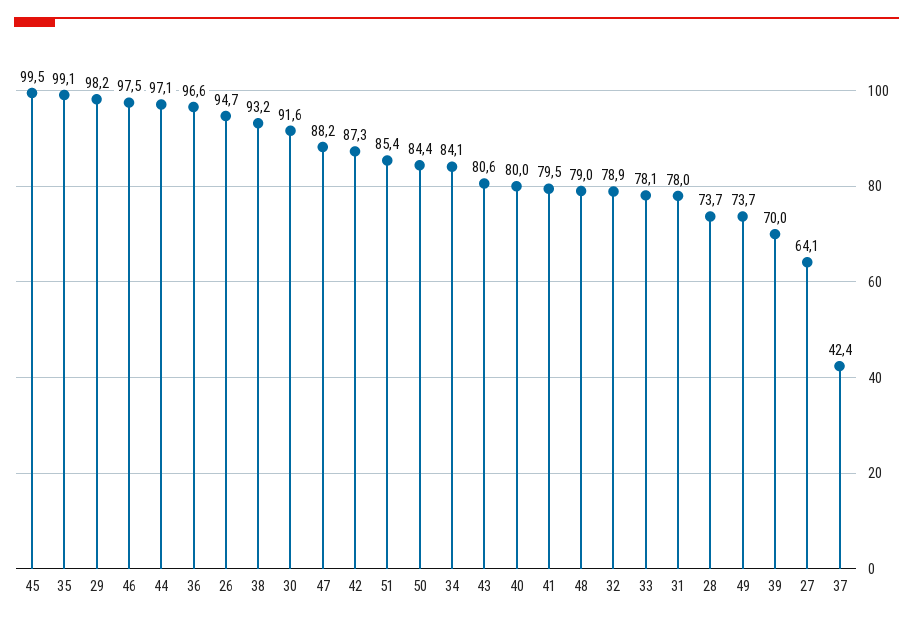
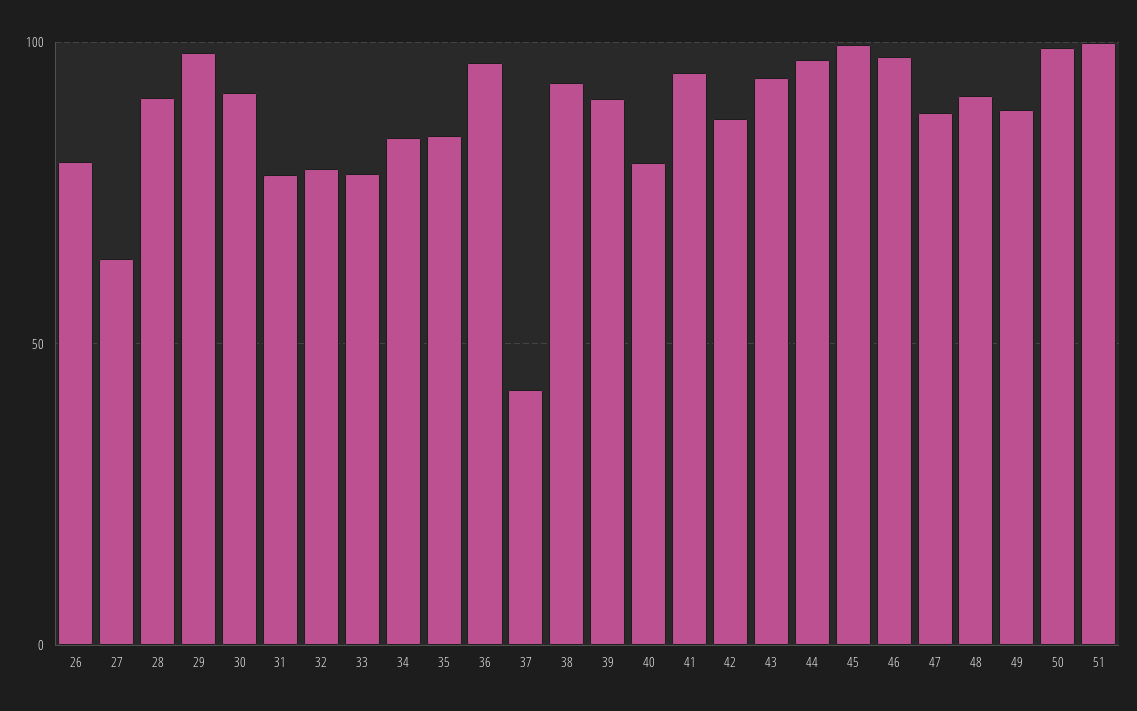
35: 99.1 -> 85
26: 94.7 -> 80
51: 85.4 -> 100
50: 84.4 -> 100
43: 80.6 -> 95
41: 79.5 -> 95
48: 79 -> 90
28: 73.7 -> 90
49: 73.7 -> 90
39: 70 -> 90

